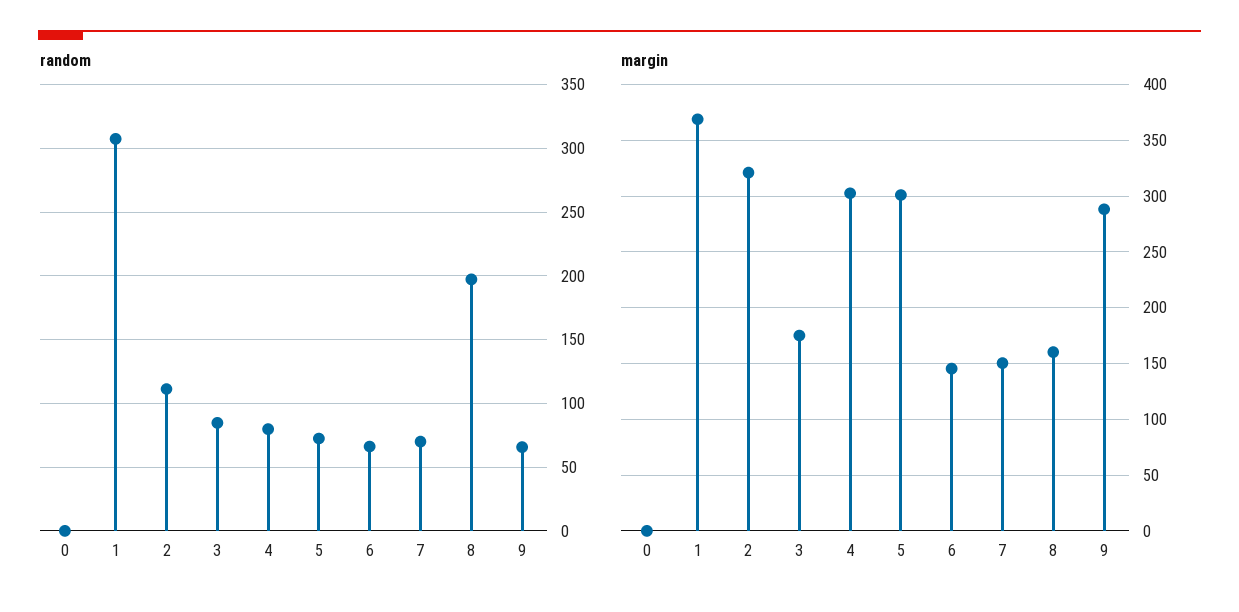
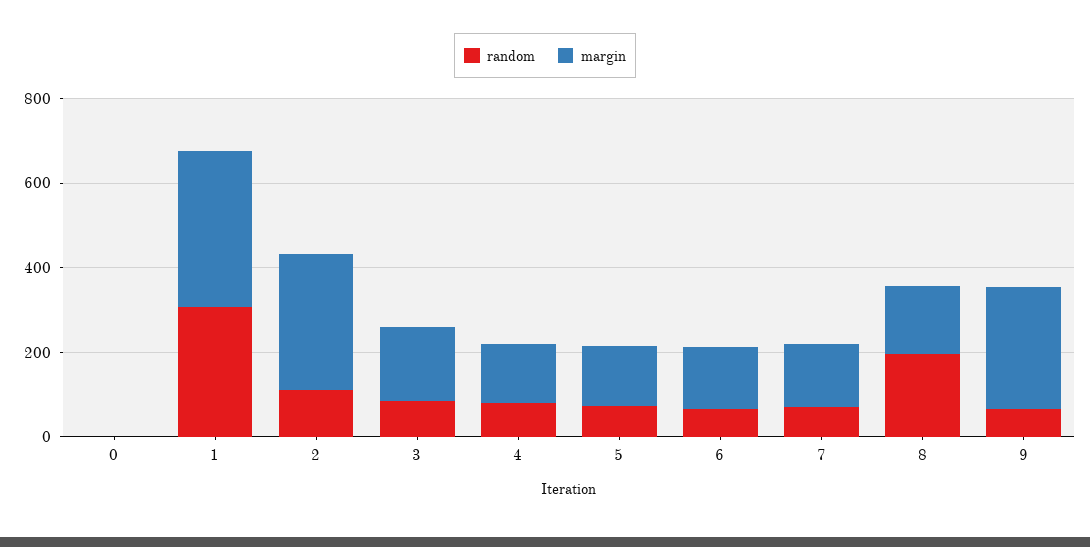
margin, 4: 300 -> 150
margin, 5: 300 -> 150

